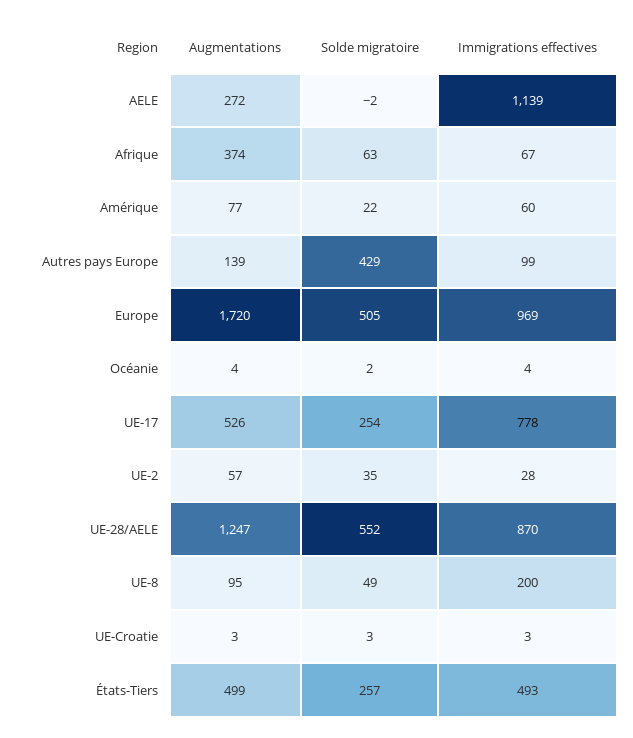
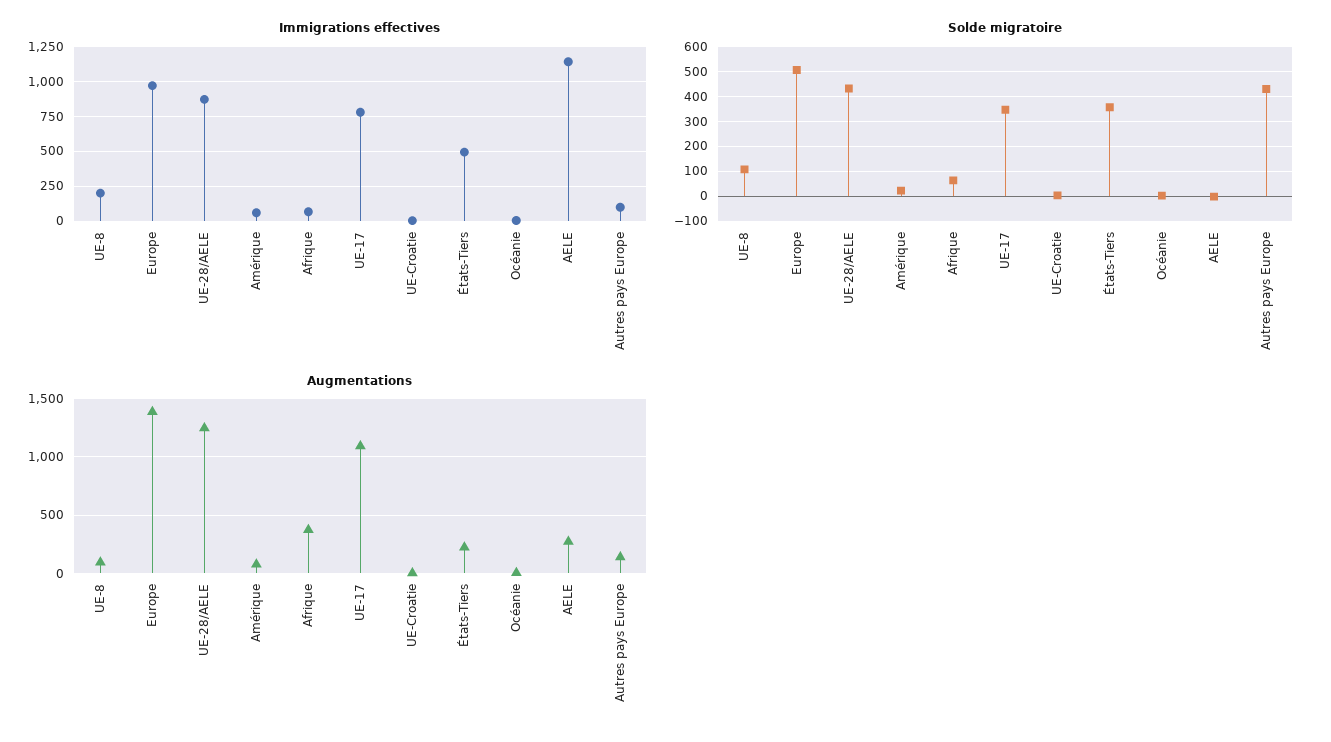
Augmentations, Europe: 1720 -> 1400
Augmentations, UE-17: 526 -> 1100
Solde migratoire, UE-17: 254 -> 350
Augmentations, UE-2: 57 -> none
Solde migratoire, UE-2: 35 -> none
Immigrations effectives, UE-2: 28 -> none
Solde migratoire, UE-28/AELE: 552 -> 425
Solde migratoire, UE-8: 49 -> 100
Augmentations, États-Tiers: 499 -> 200
Solde migratoire, États-Tiers: 257 -> 350

